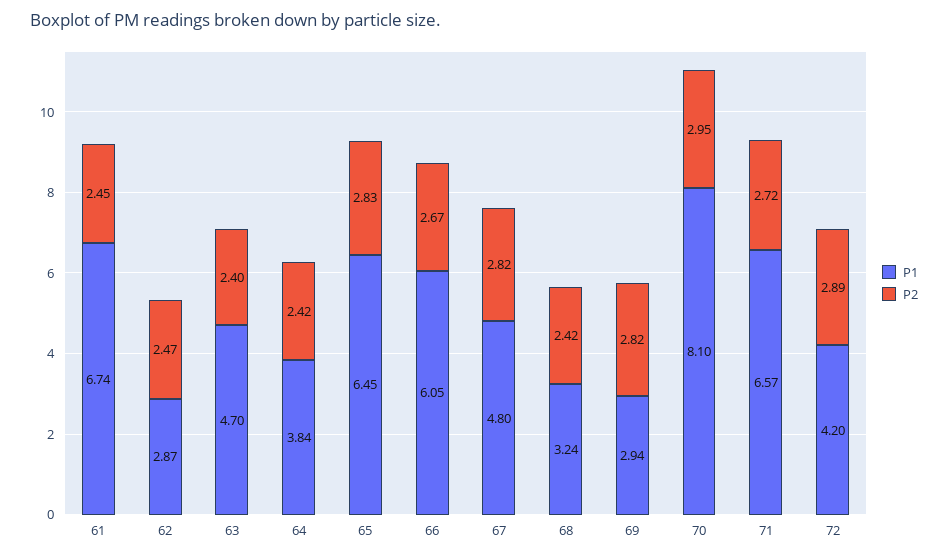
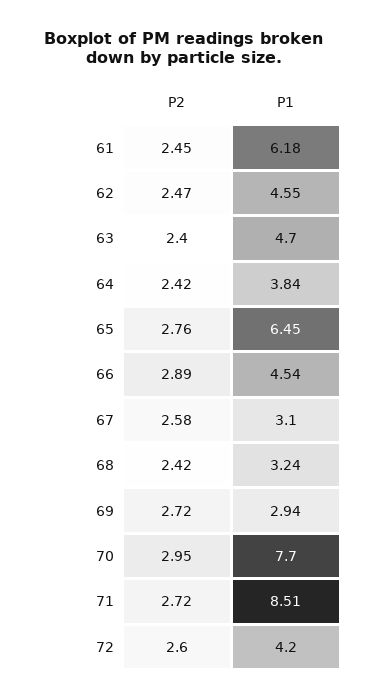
P1, 61: 6.74 -> 6.18
P1, 62: 2.87 -> 4.55
P2, 65: 2.83 -> 2.76
P1, 66: 6.05 -> 4.54
P2, 66: 2.67 -> 2.89
P1, 67: 4.8 -> 3.1
P2, 67: 2.82 -> 2.58
P2, 69: 2.82 -> 2.72
P1, 70: 8.1 -> 7.7
P1, 71: 6.57 -> 8.51
P2, 72: 2.89 -> 2.6

